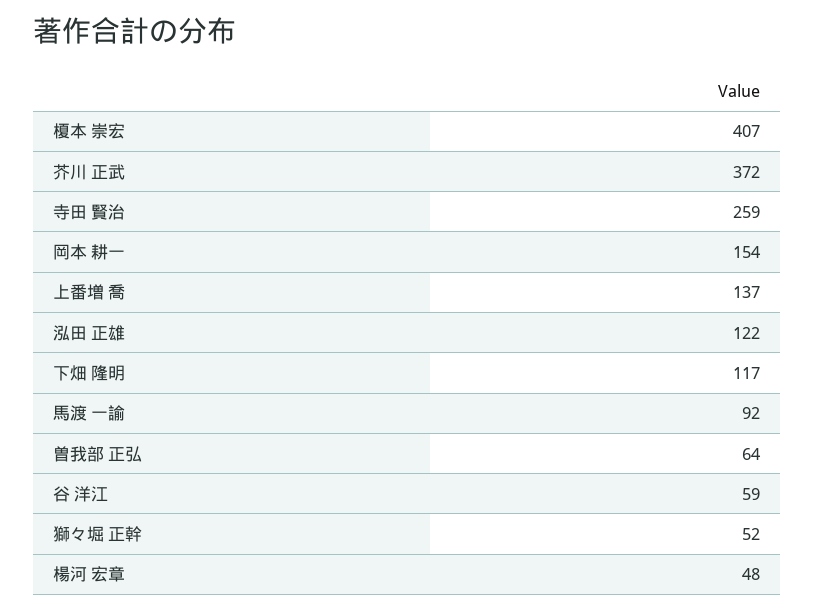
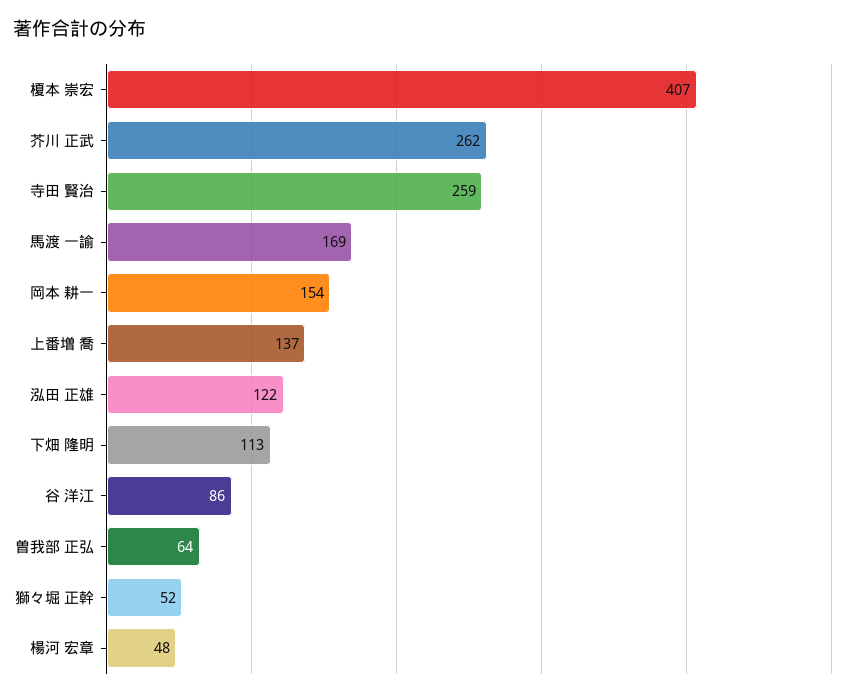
芥川 正武: 372 -> 262
下畑 隆明: 117 -> 113
馬渡 一諭: 92 -> 169
谷 洋江: 59 -> 86

